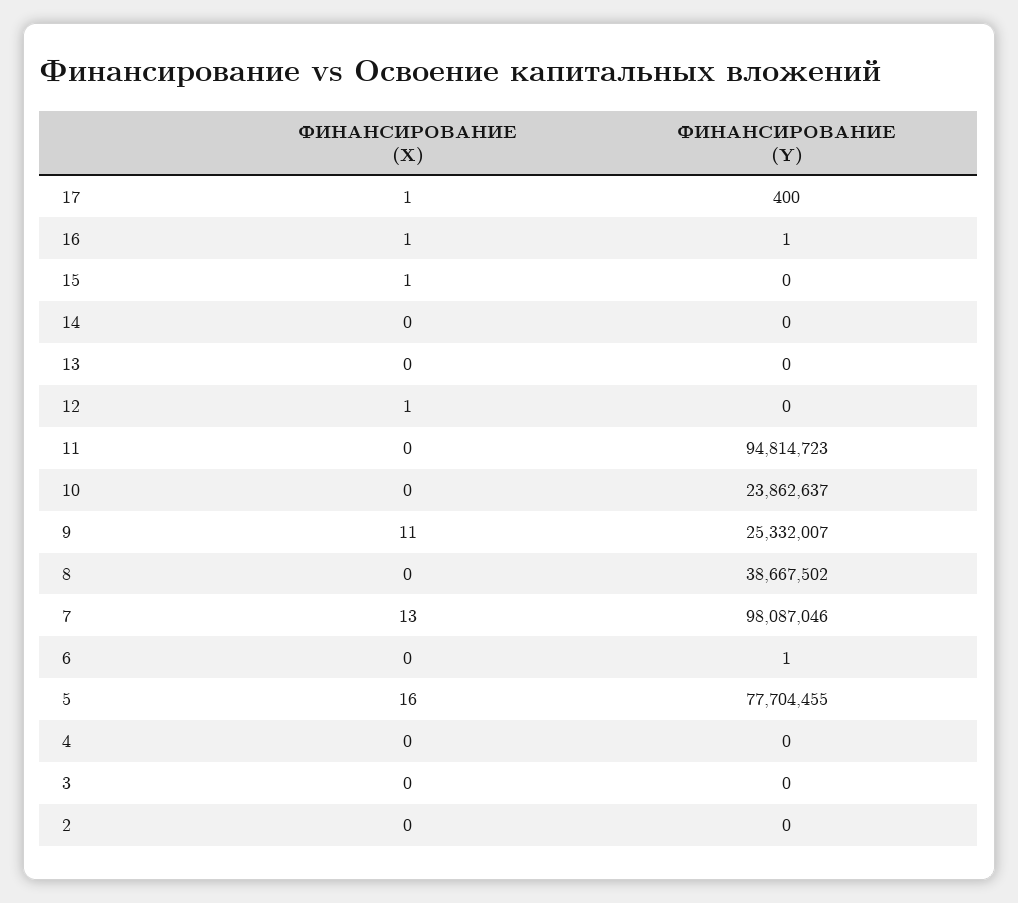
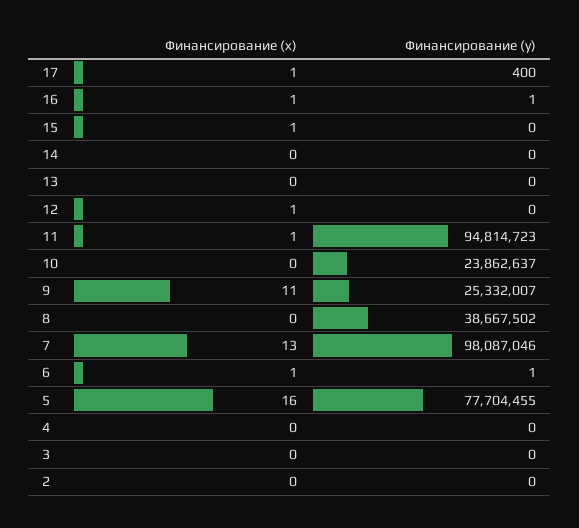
ФИНАНСИРОВАНИЕ (X), 11: 0 -> 1
ФИНАНСИРОВАНИЕ (X), 6: 0 -> 1

